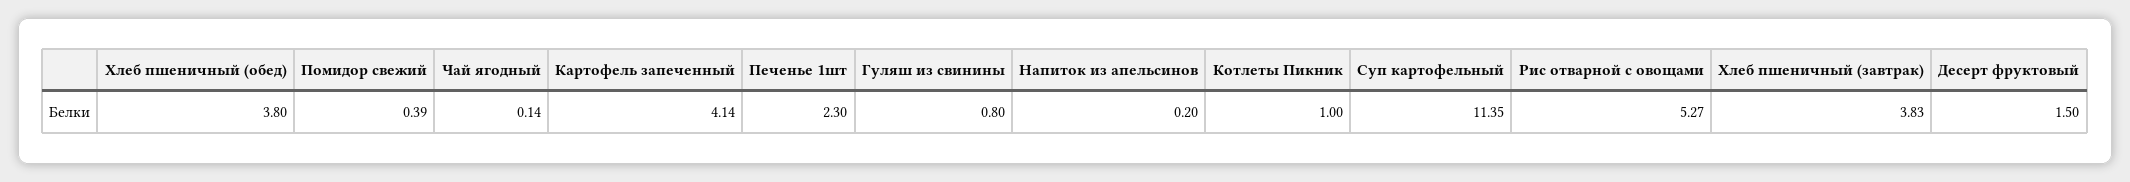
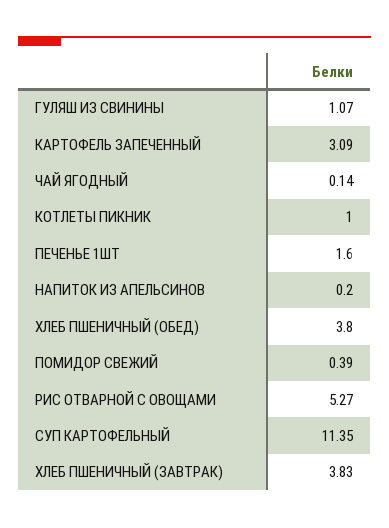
Картофель запеченный: 4.14 -> 3.09
Печенье 1шт: 2.3 -> 1.6
Гуляш из свинины: 0.8 -> 1.07
Десерт фруктовый: 1.5 -> none

